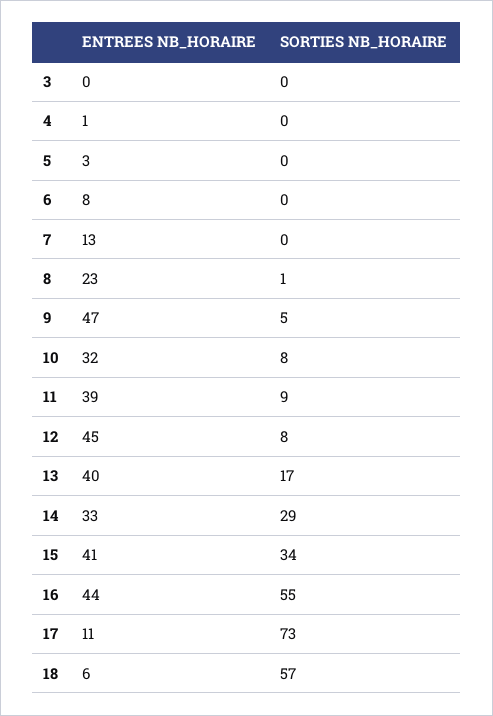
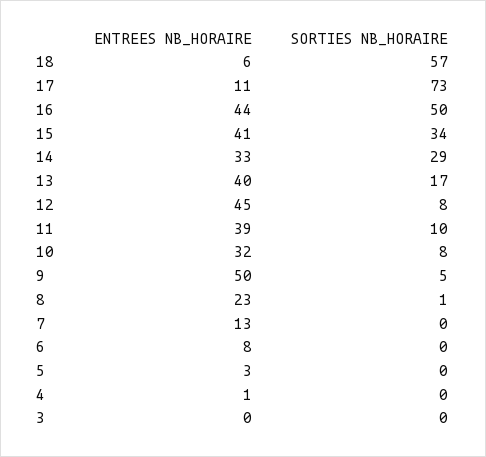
ENTREES NB_HORAIRE, 9: 47 -> 50
SORTIES NB_HORAIRE, 11: 9 -> 10
SORTIES NB_HORAIRE, 16: 55 -> 50

